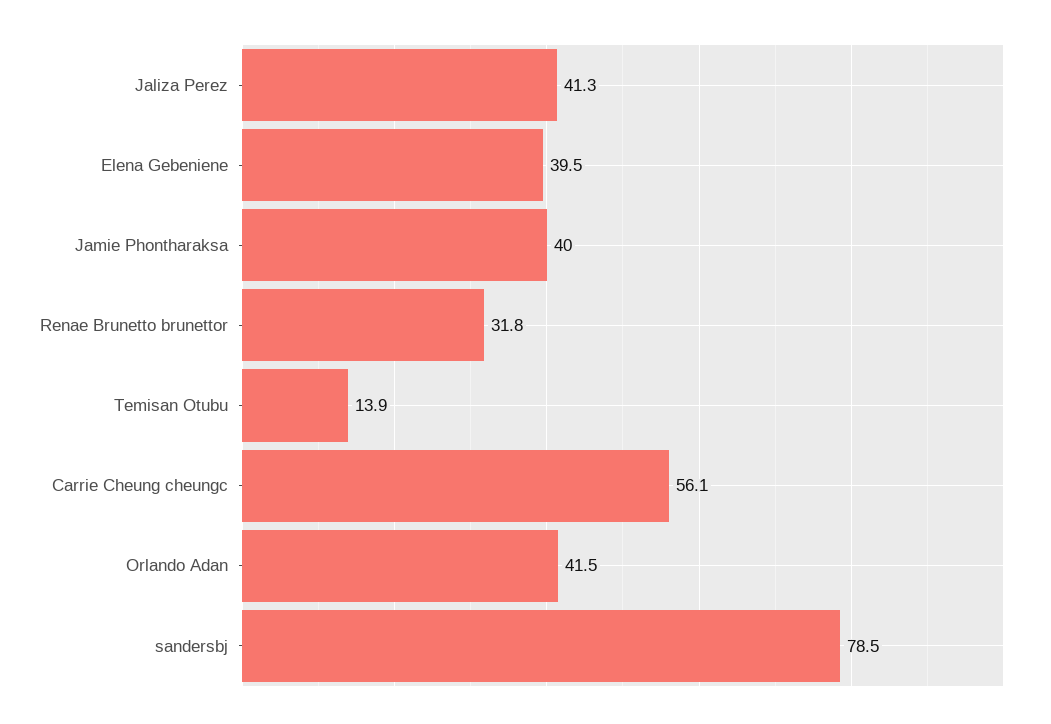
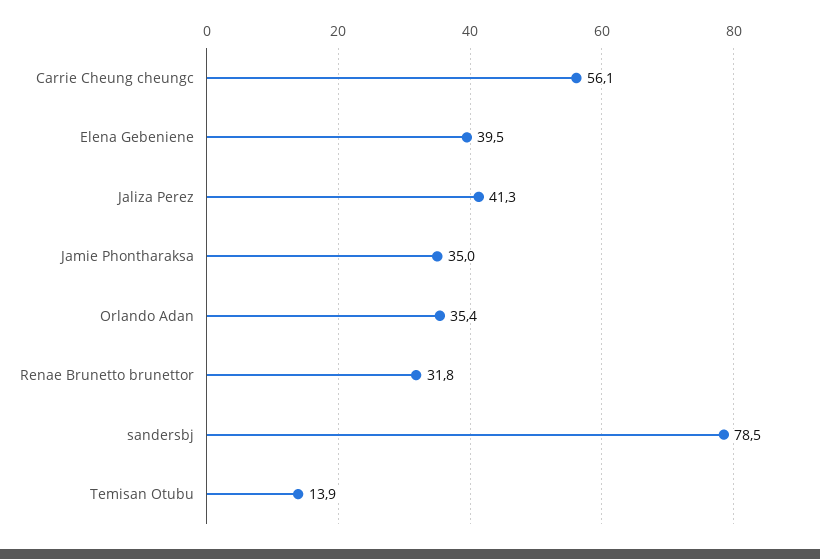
Jamie Phontharaksa: 40 -> 35
Orlando Adan: 41.5 -> 35.4

